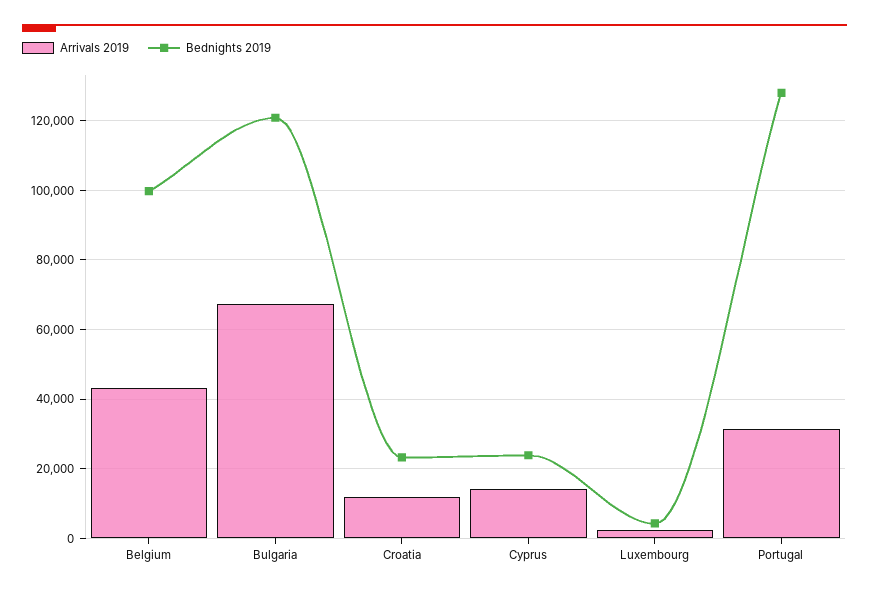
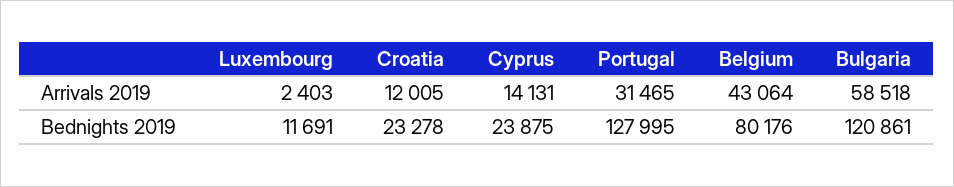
Bednights 2019, Belgium: 100000 -> 80176
Arrivals 2019, Bulgaria: 68000 -> 58518
Bednights 2019, Luxembourg: 4000 -> 11691

